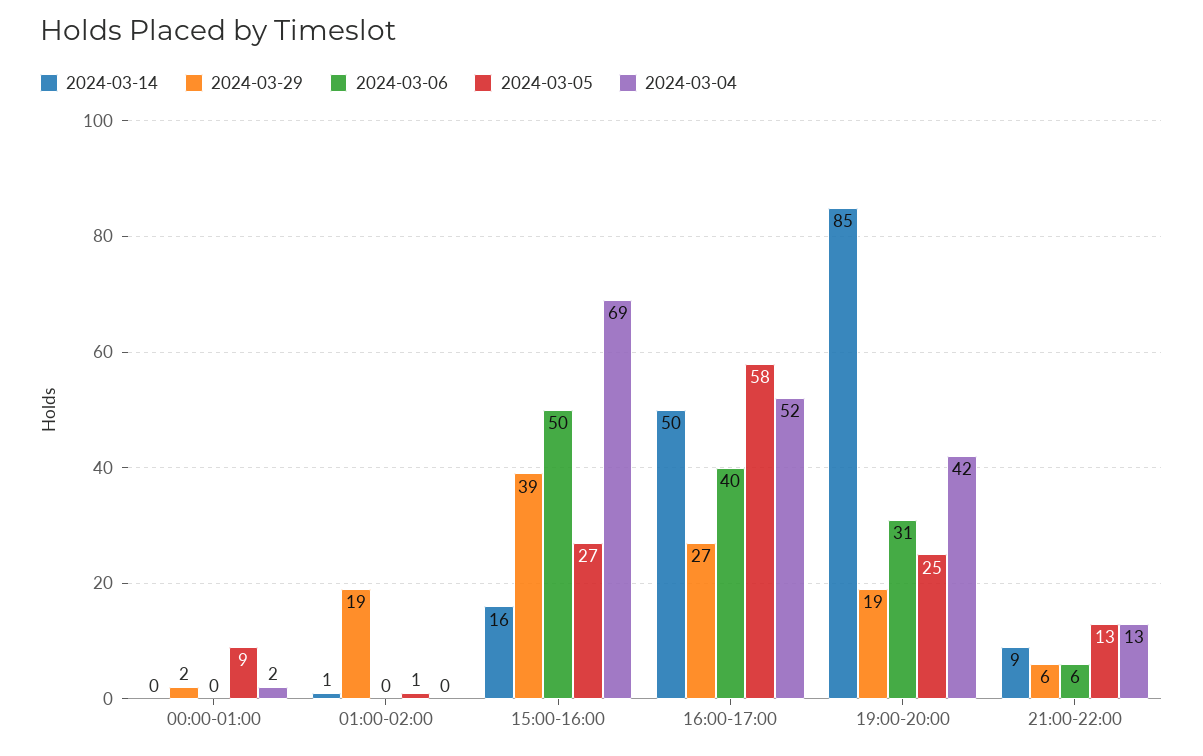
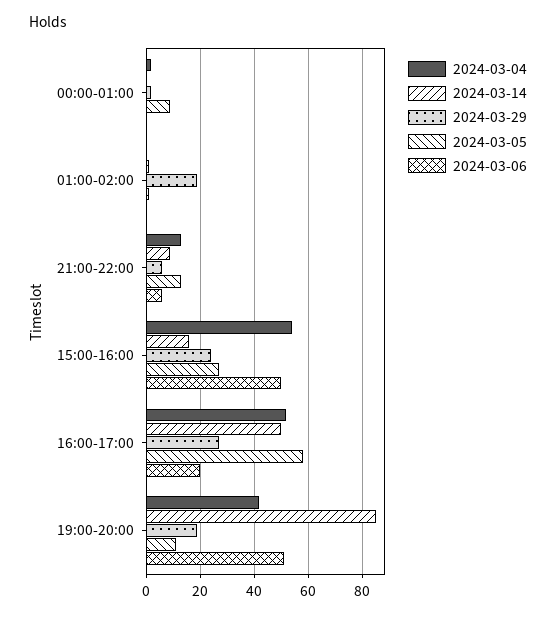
2024-03-29, 15:00-16:00: 39 -> 25
2024-03-04, 15:00-16:00: 69 -> 55
2024-03-06, 16:00-17:00: 40 -> 20
2024-03-06, 19:00-20:00: 31 -> 50
2024-03-05, 19:00-20:00: 25 -> 10

